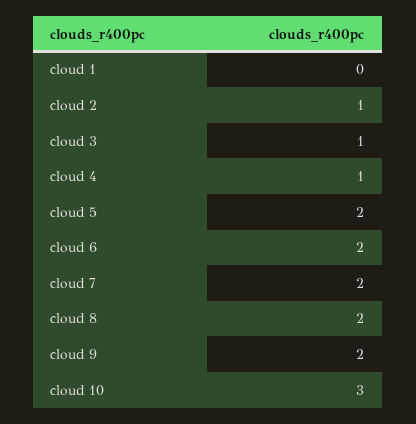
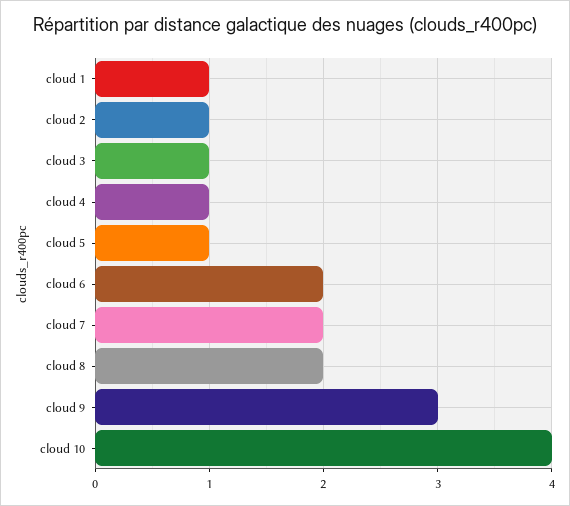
cloud 1: 0 -> 1
cloud 5: 2 -> 1
cloud 9: 2 -> 3
cloud 10: 3 -> 4

